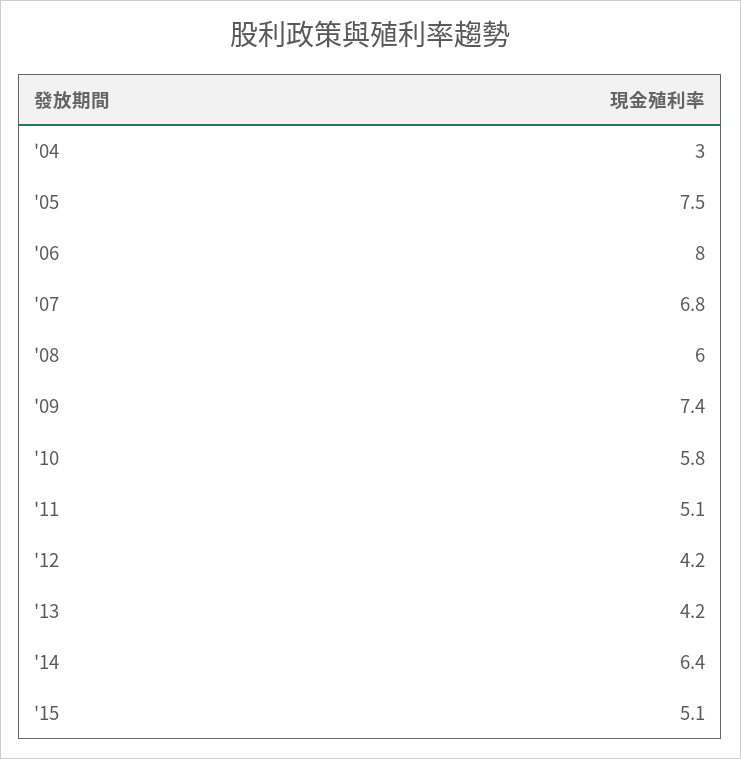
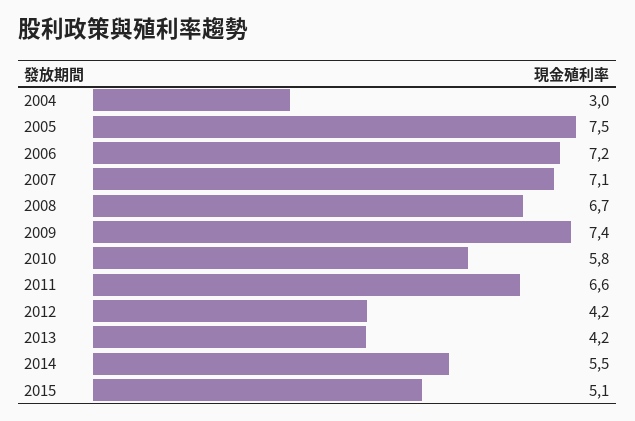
'06: 8 -> 7.2
'07: 6.8 -> 7.1
'08: 6 -> 6.7
'11: 5.1 -> 6.6
'14: 6.4 -> 5.5

